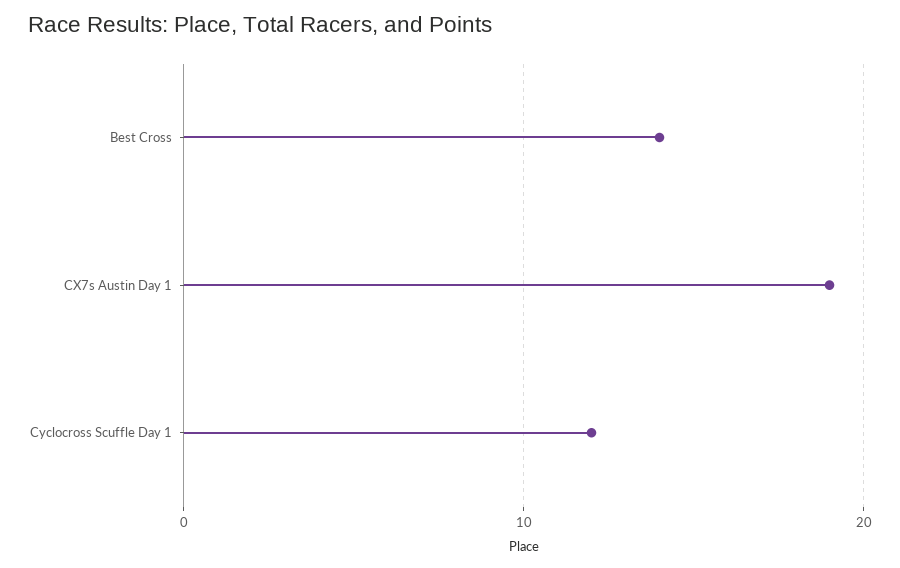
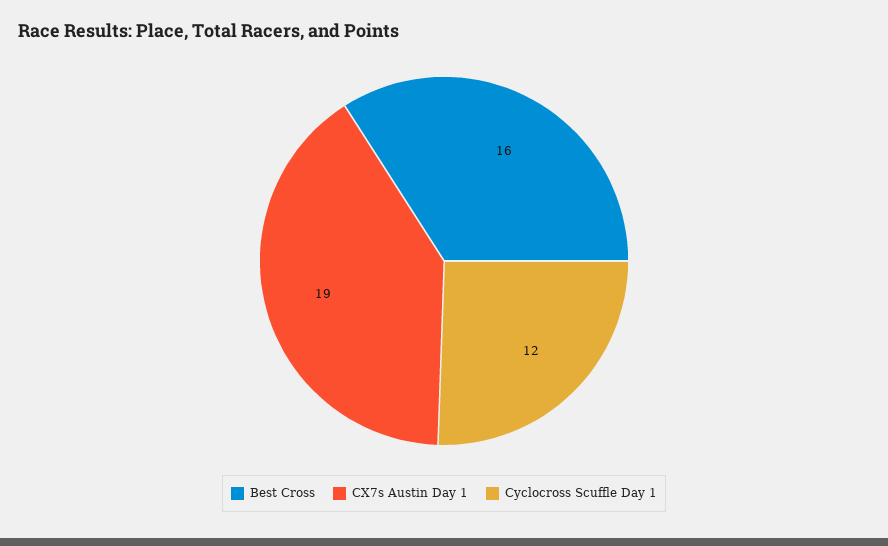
Best Cross: 14 -> 16

